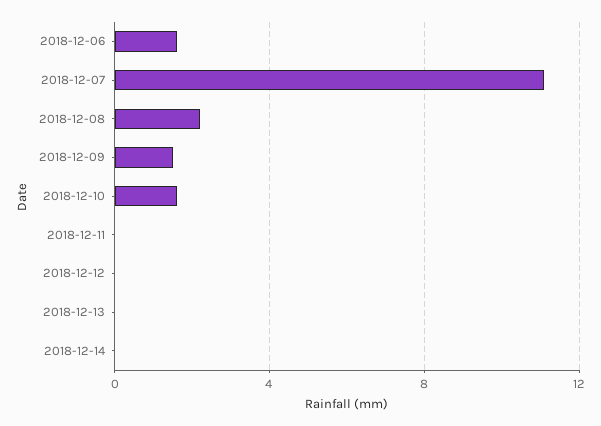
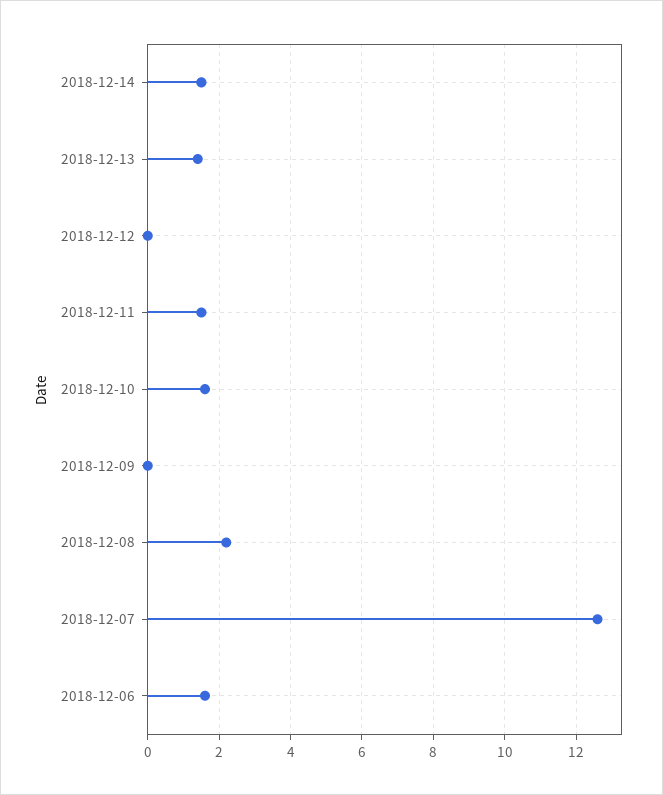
2018-12-07: 11 -> 12.5
2018-12-09: 1.5 -> 0
2018-12-11: 0 -> 1.5
2018-12-13: 0 -> 1.5
2018-12-14: 0 -> 1.5

